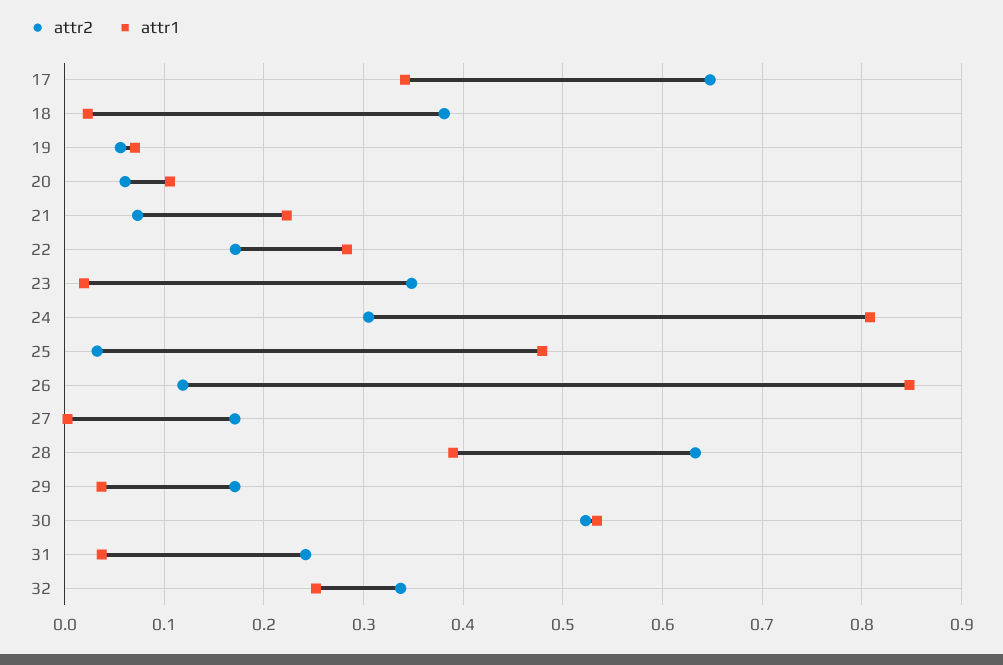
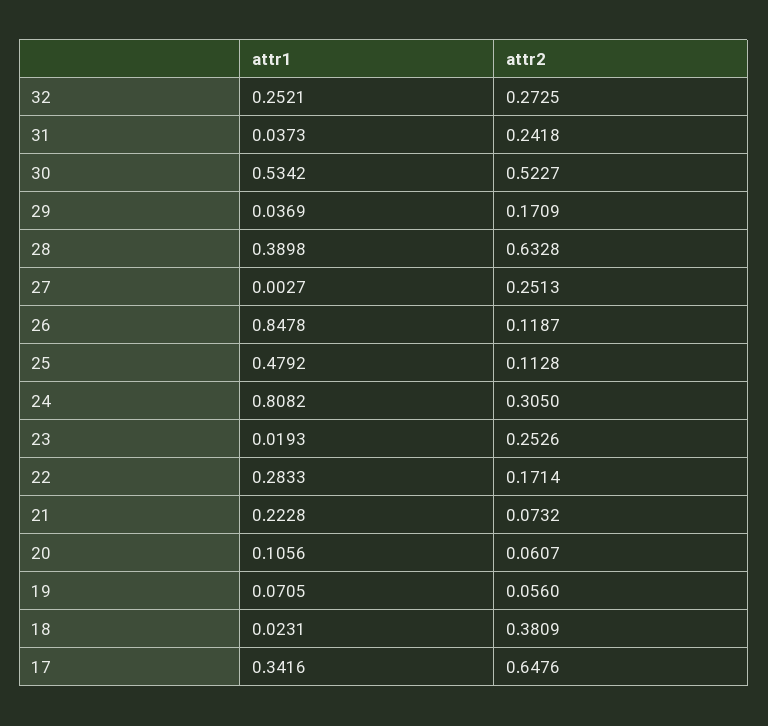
attr2, 23: 0.35 -> 0.2526
attr2, 25: 0.03 -> 0.1128
attr2, 27: 0.17 -> 0.2513
attr2, 32: 0.34 -> 0.2725

